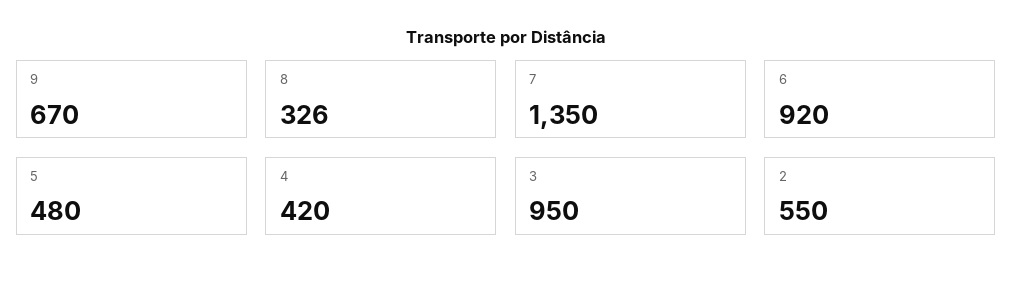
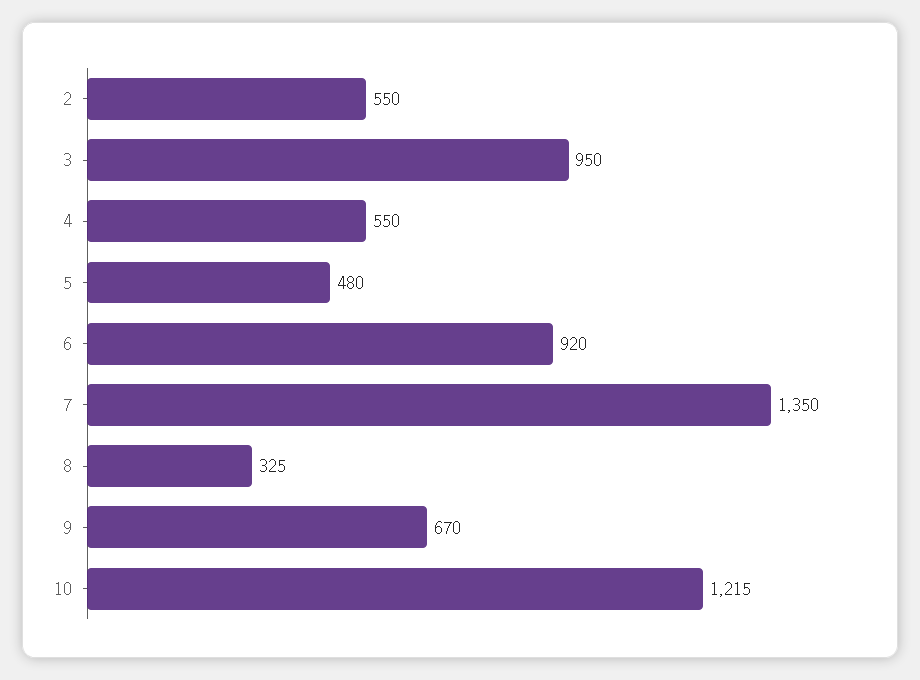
8: 326 -> 325
4: 420 -> 550
10: none -> 1215

